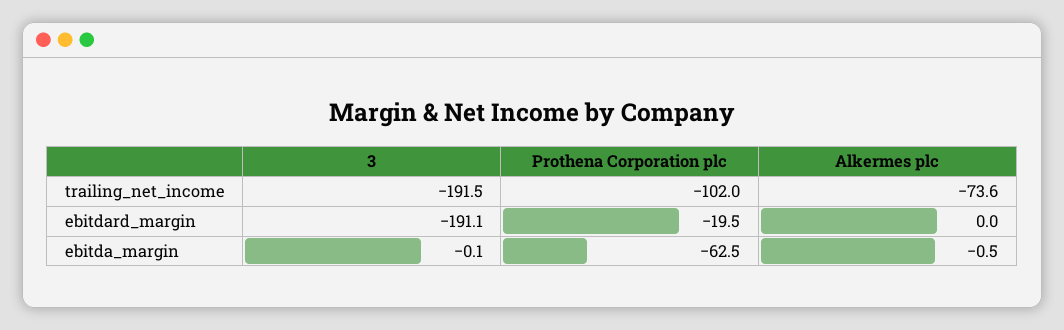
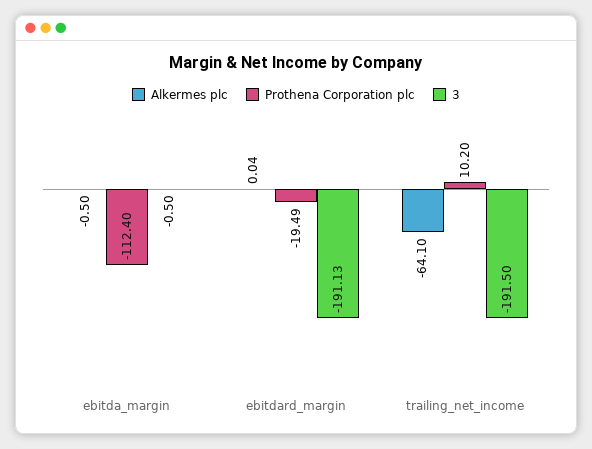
Prothena Corporation plc, trailing_net_income: -102 -> 10.2
Alkermes plc, trailing_net_income: -73.6 -> -64.1
3, ebitda_margin: -0.1 -> -0.5
Prothena Corporation plc, ebitda_margin: -62.5 -> -112.4

